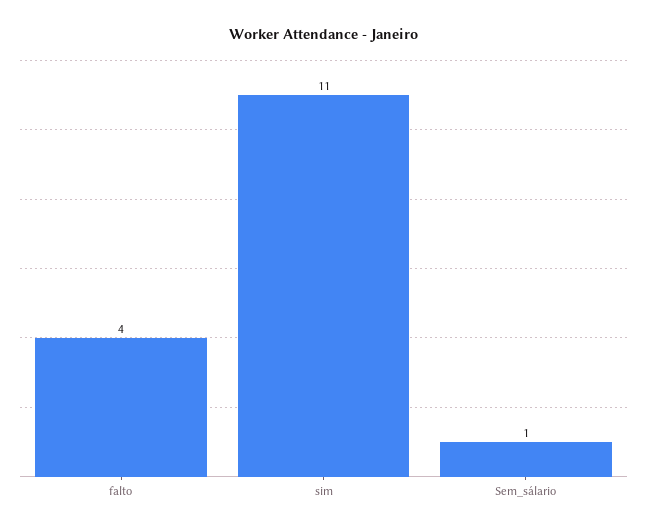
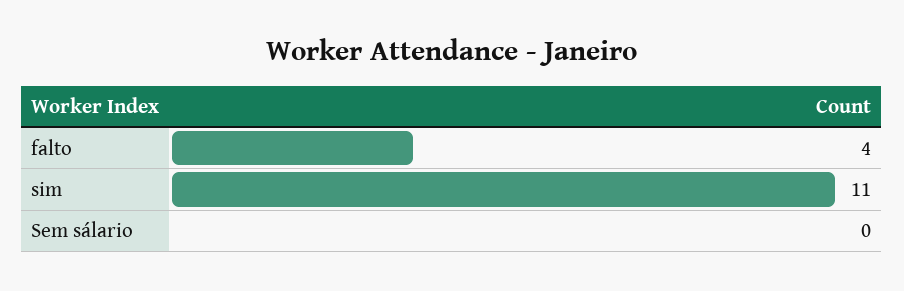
Sem_sálario: 1 -> 0

